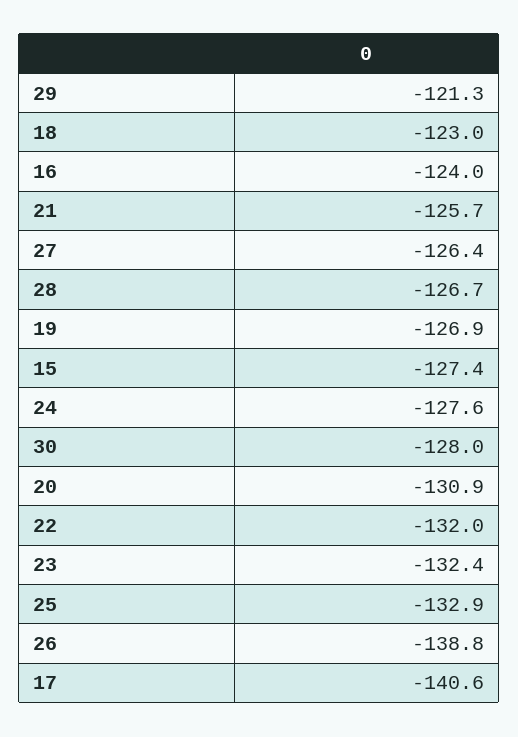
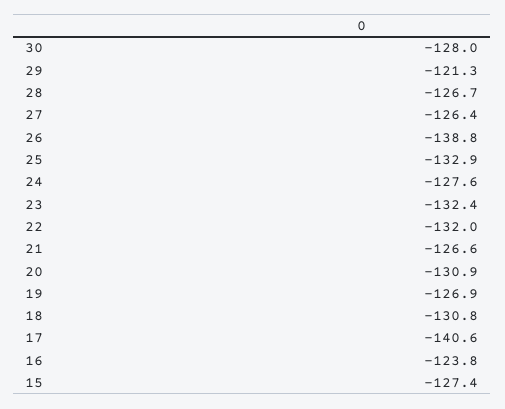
18: -123 -> -130.8
16: -124 -> -123.8
21: -125.7 -> -126.6

